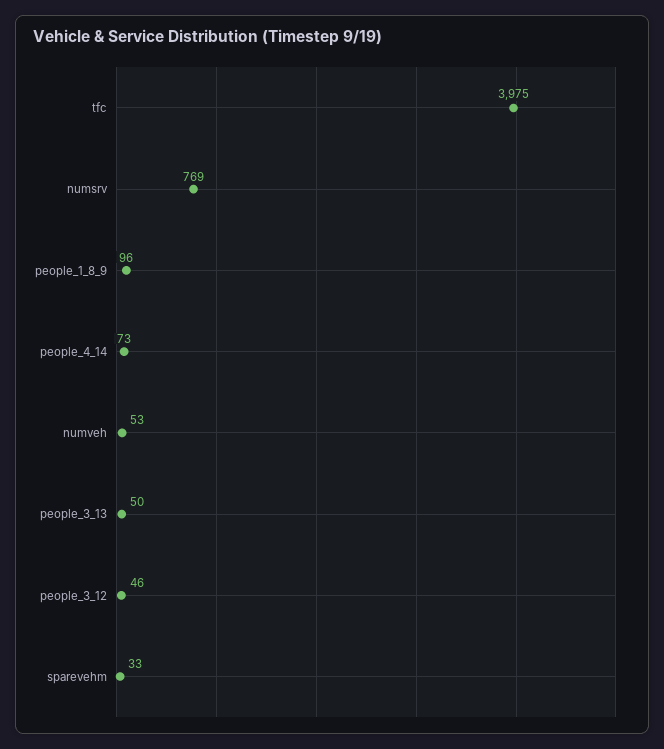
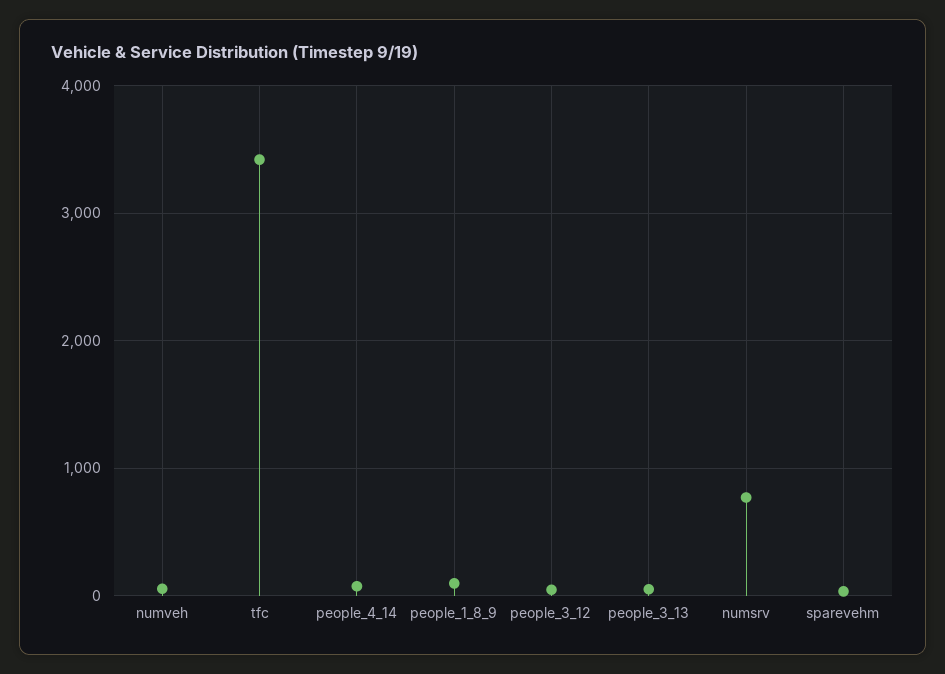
tfc: 3975 -> 3400

